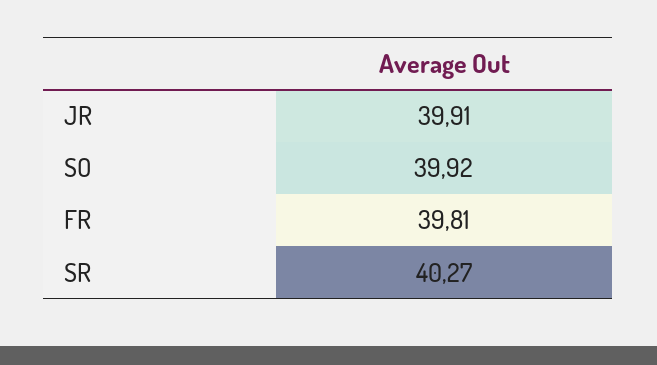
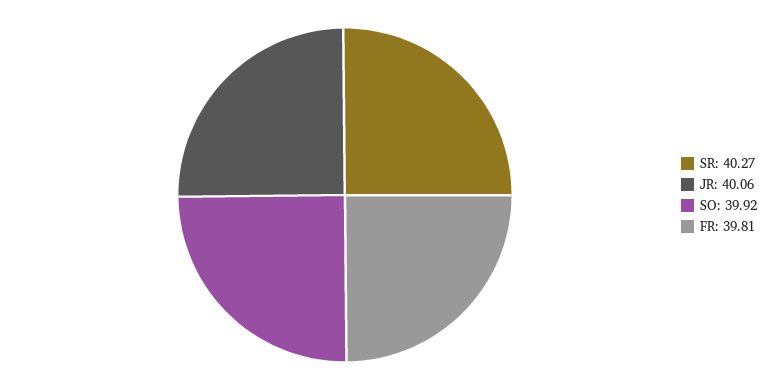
JR: 39.91 -> 40.06

